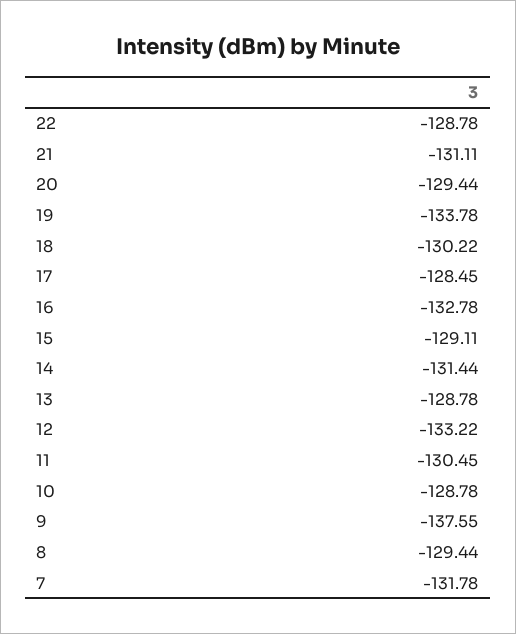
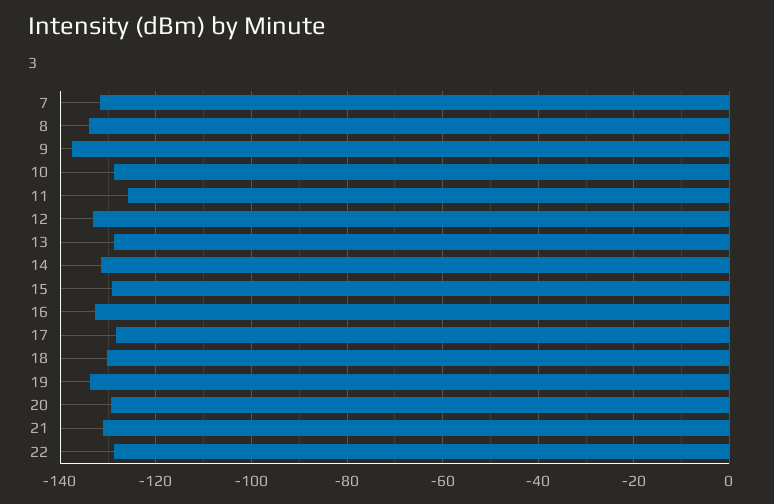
11: -130.45 -> -126
8: -129.44 -> -134

